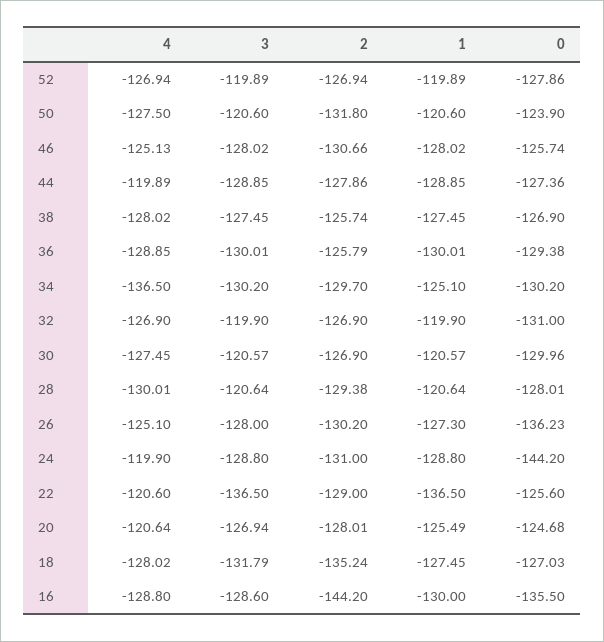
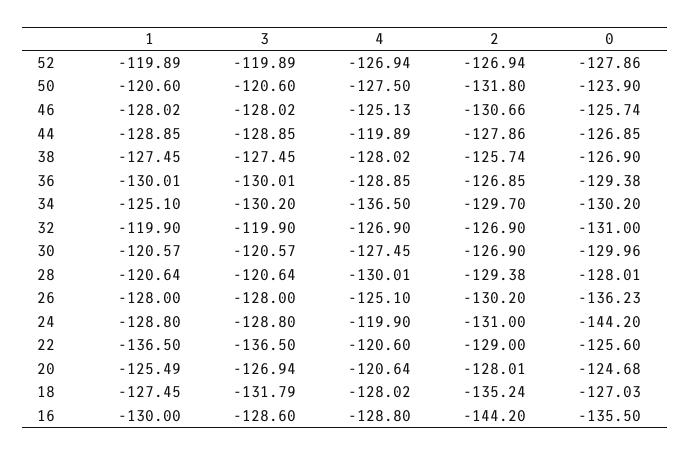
0, 44: -127.36 -> -126.85
2, 36: -125.79 -> -126.85
1, 26: -127.3 -> -128

